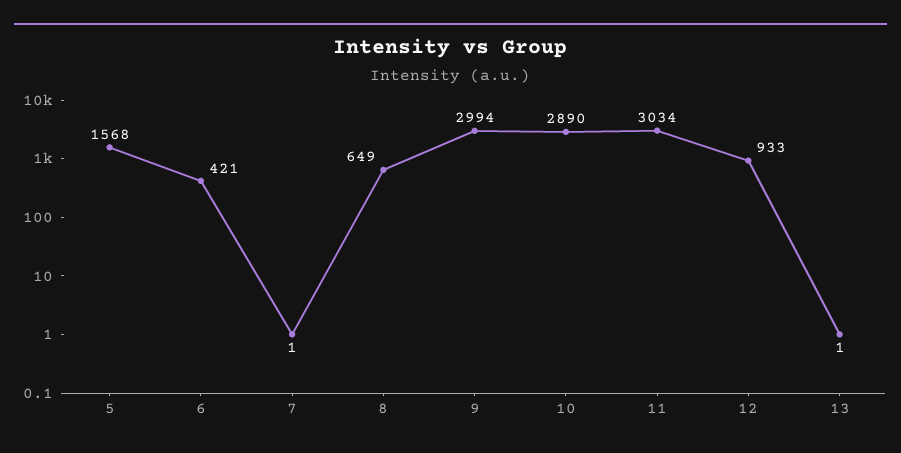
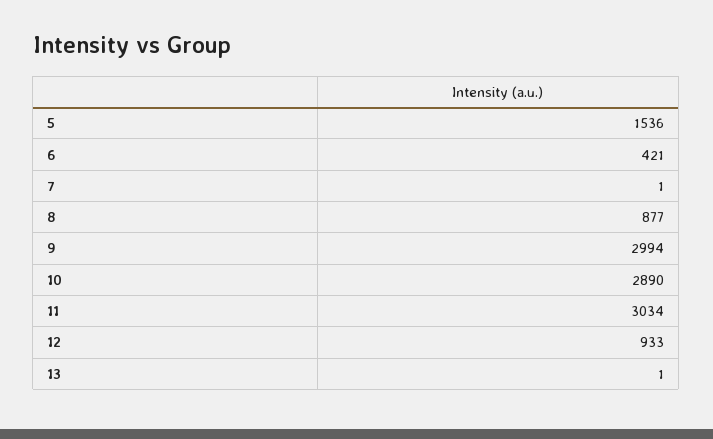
5: 1568 -> 1536
8: 649 -> 877

